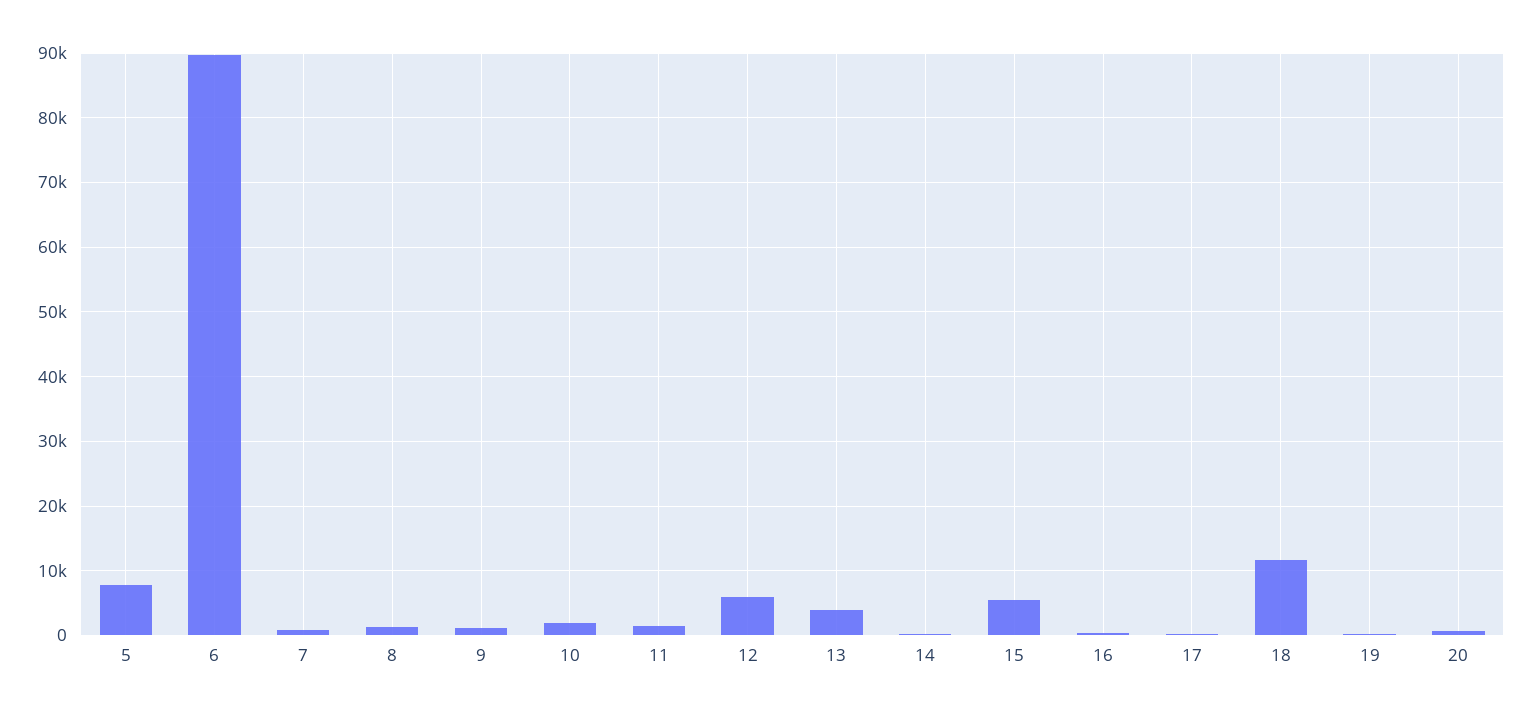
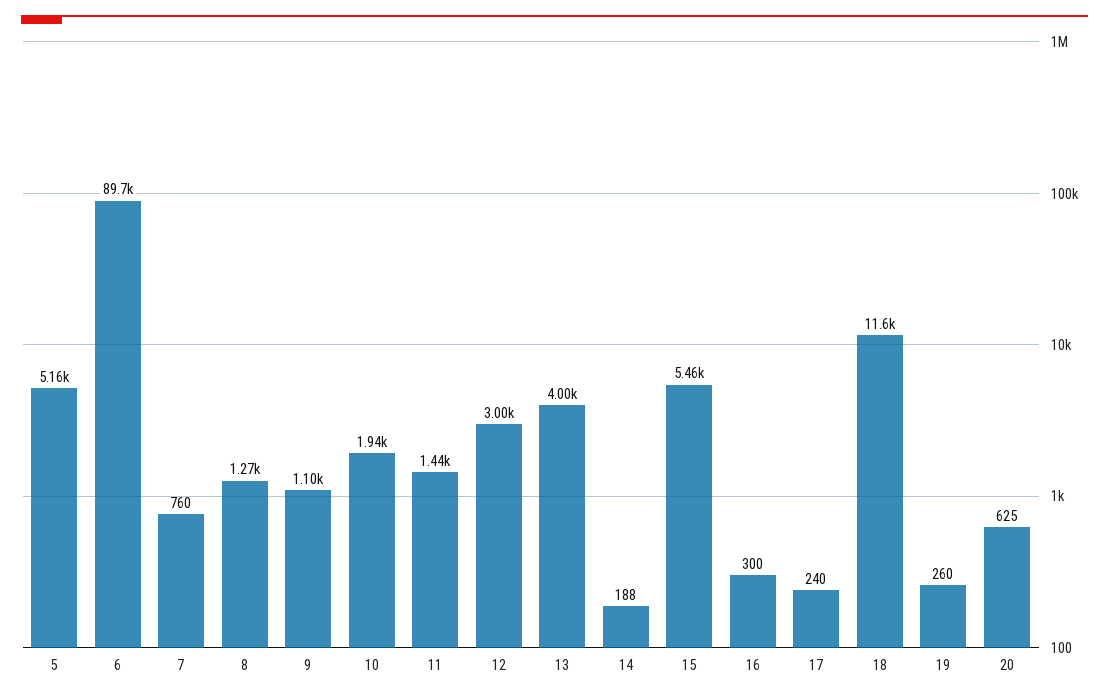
5: 8000 -> 5160
12: 6000 -> 3000

